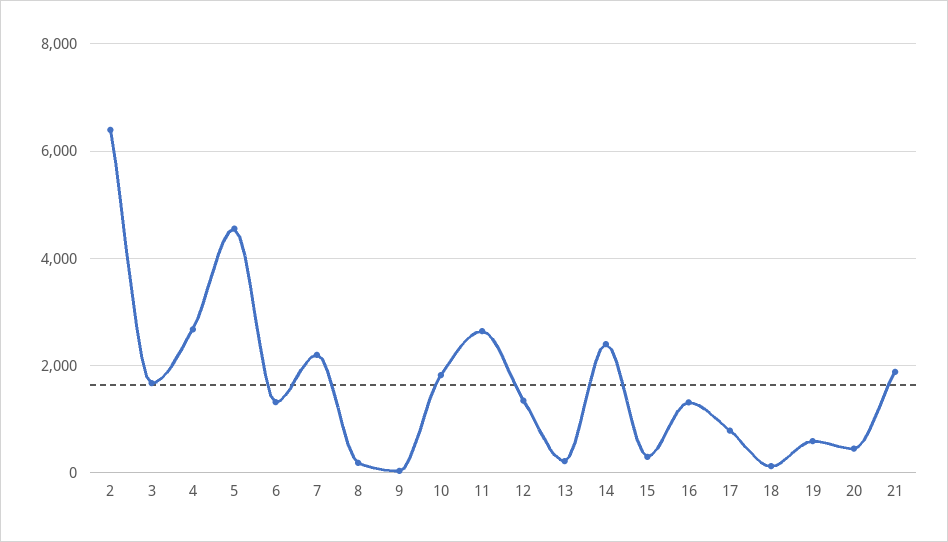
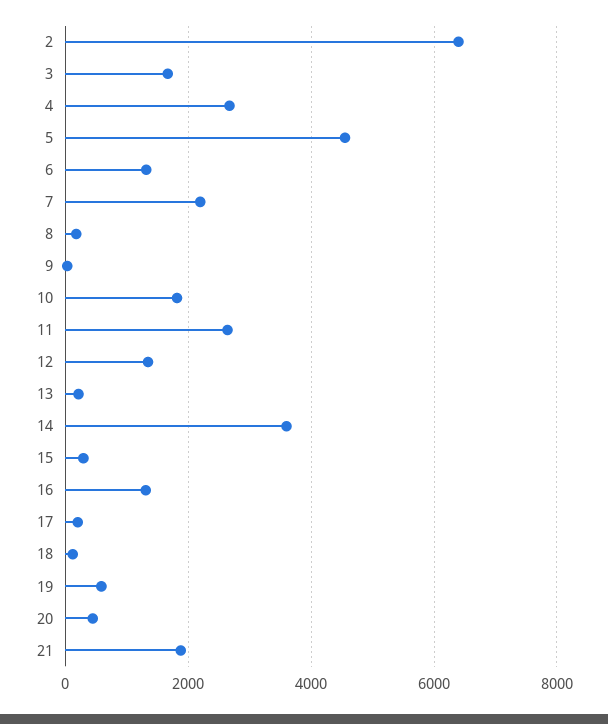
14: 2400 -> 3600
17: 800 -> 200

